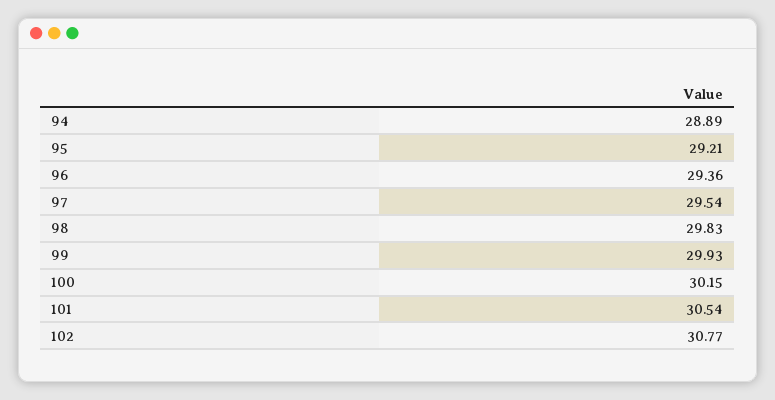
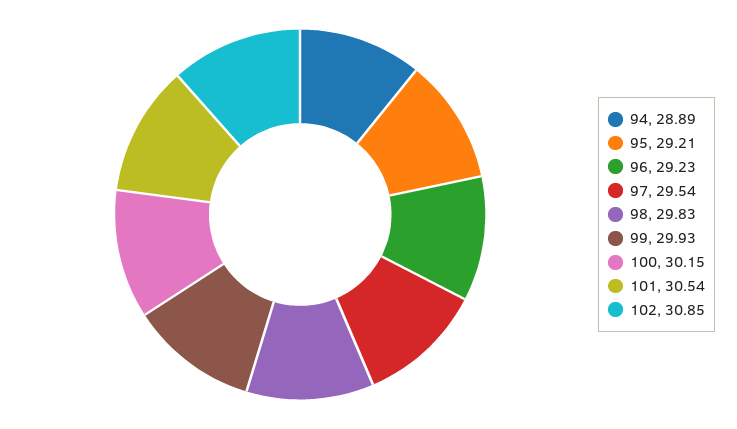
96: 29.36 -> 29.23
102: 30.77 -> 30.85

